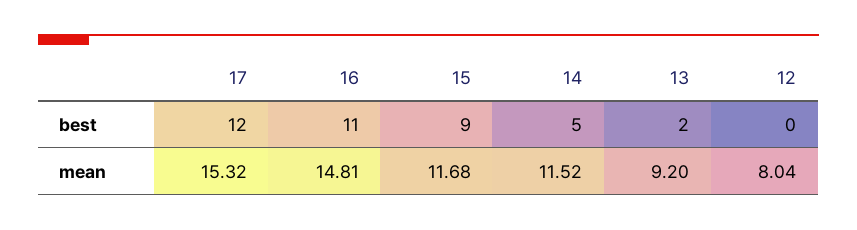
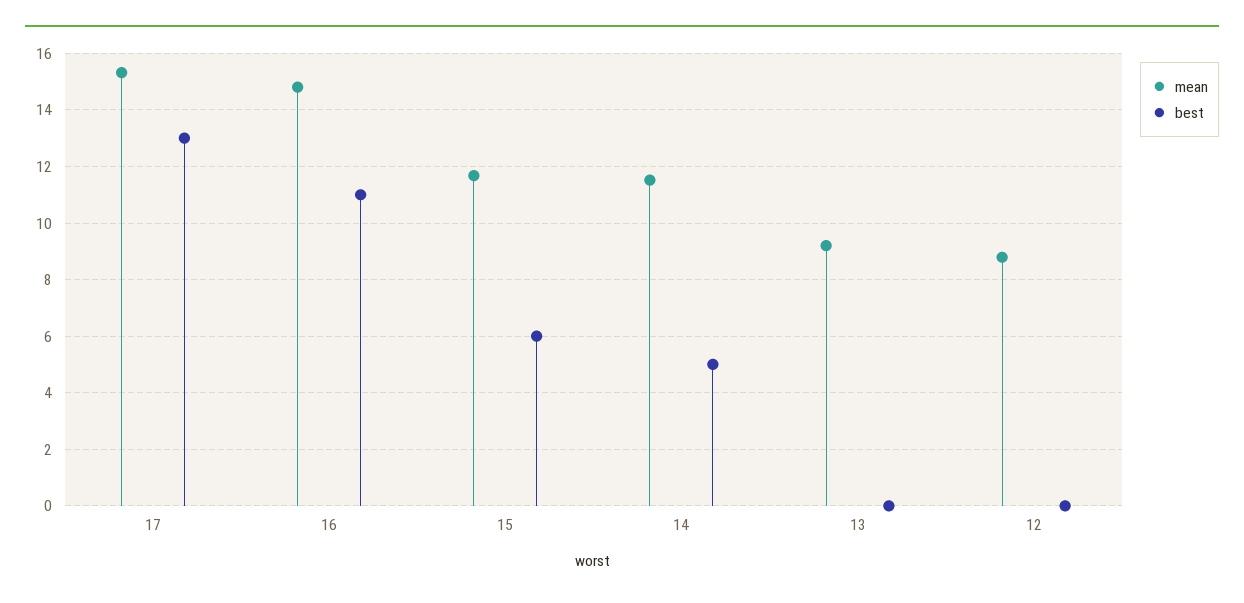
best, 17: 12 -> 13
best, 15: 9 -> 6
best, 13: 2 -> 0
mean, 12: 8.04 -> 8.75

